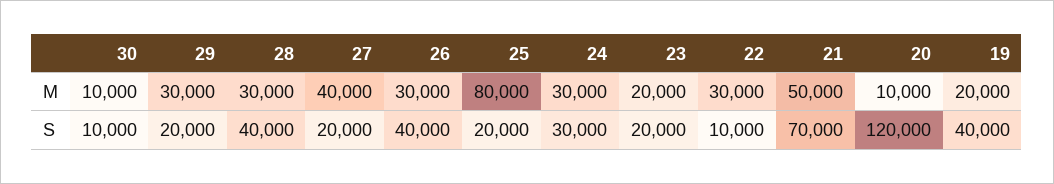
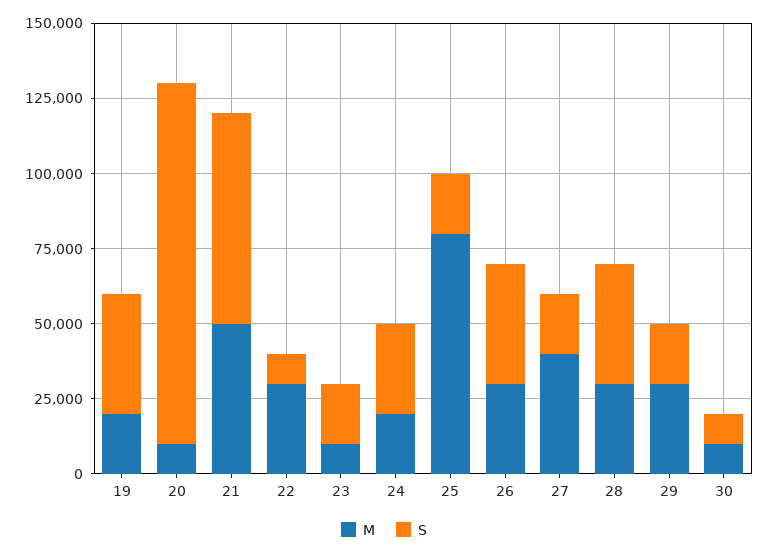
M, 24: 30000 -> 20000
M, 23: 20000 -> 10000

